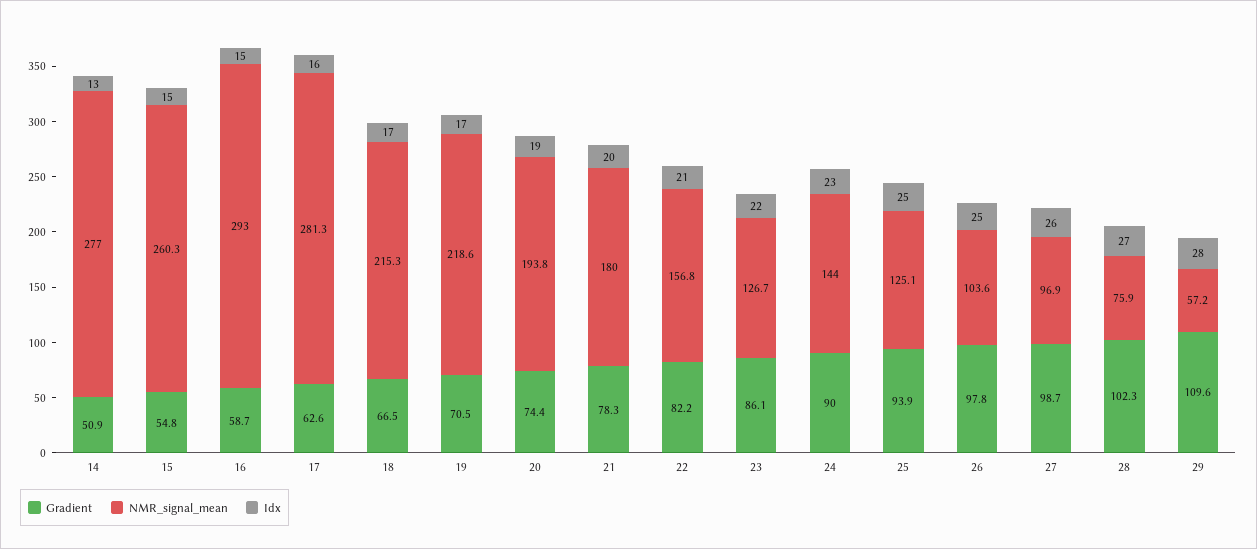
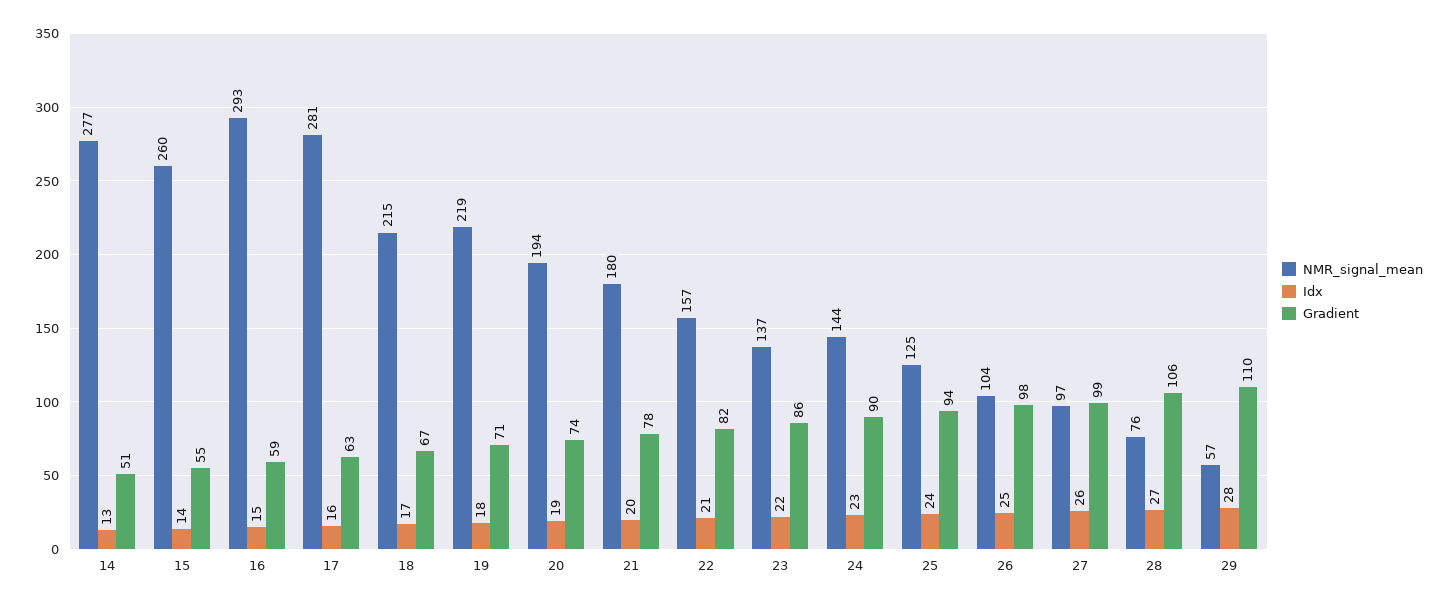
Idx, 15: 15 -> 14
Idx, 19: 17 -> 18
NMR_signal_mean, 23: 126.7 -> 137
Idx, 25: 25 -> 24
Gradient, 28: 102.3 -> 106

